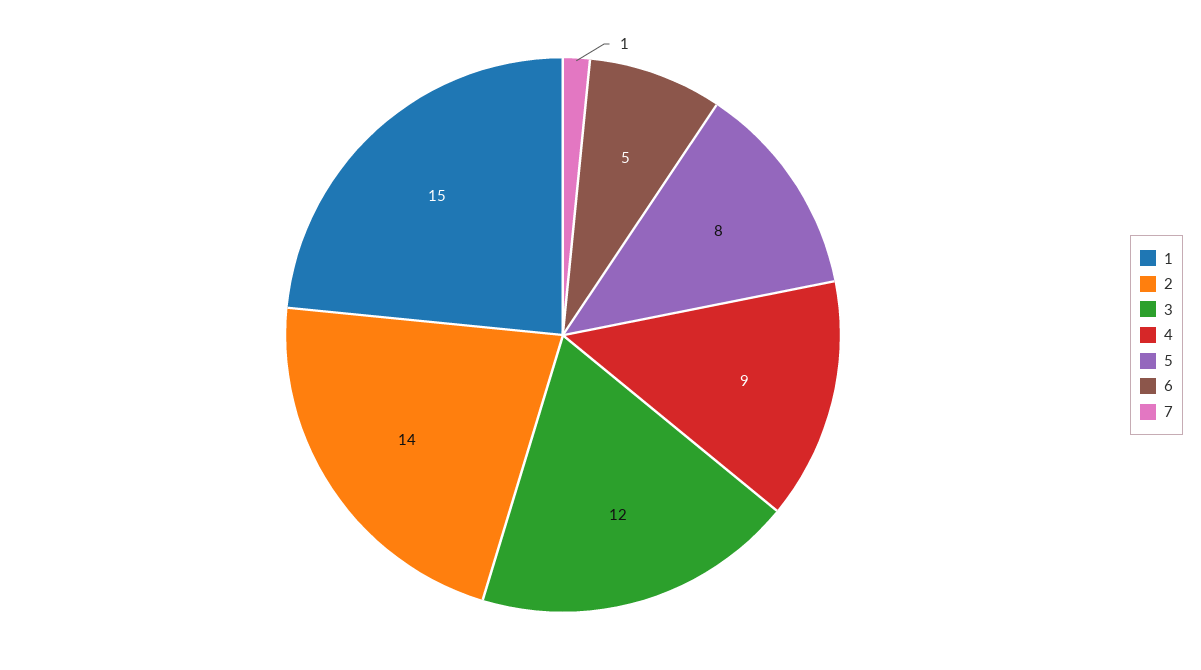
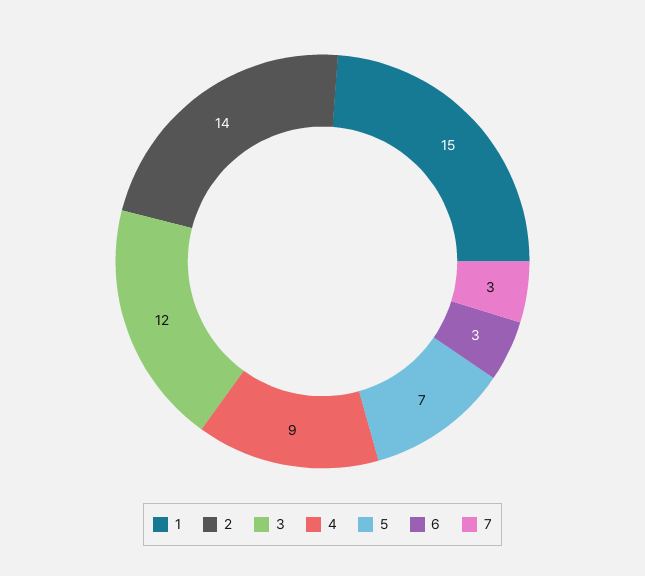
5: 8 -> 7
6: 5 -> 3
7: 1 -> 3

